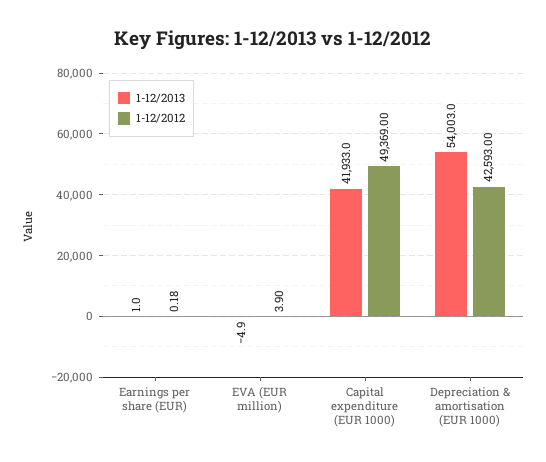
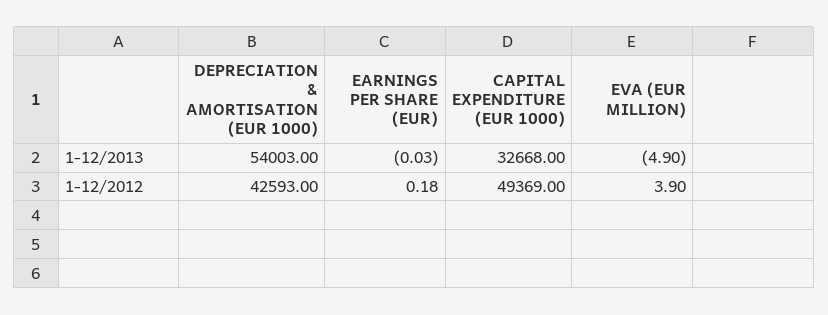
1-12/2013, Earnings per share (EUR): 1 -> -0.03
1-12/2013, Capital expenditure (EUR 1000): 41933 -> 32668

